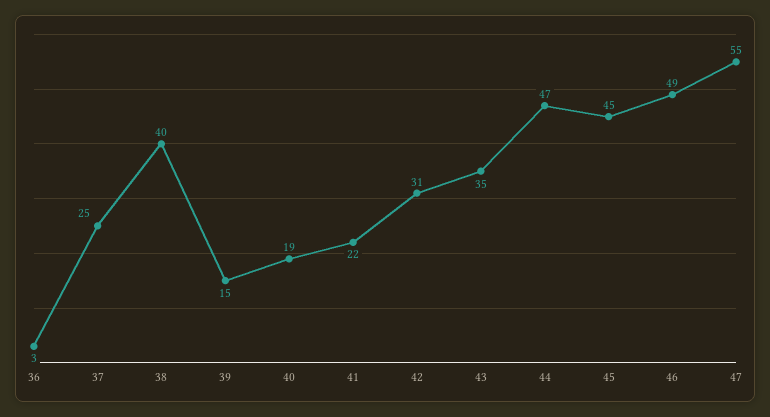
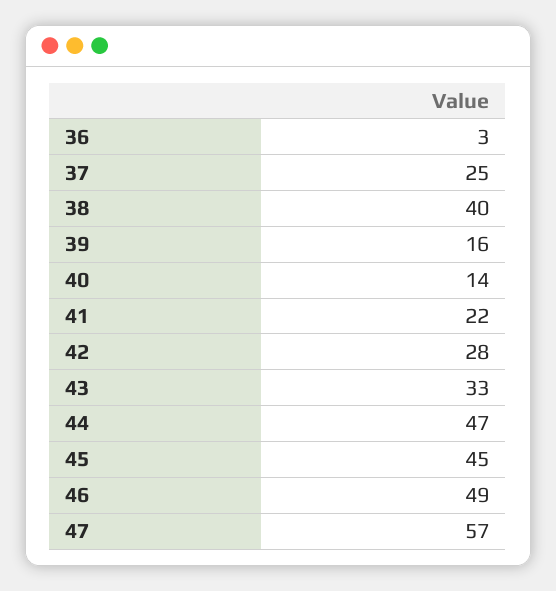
39: 15 -> 16
40: 19 -> 14
42: 31 -> 28
43: 35 -> 33
47: 55 -> 57

